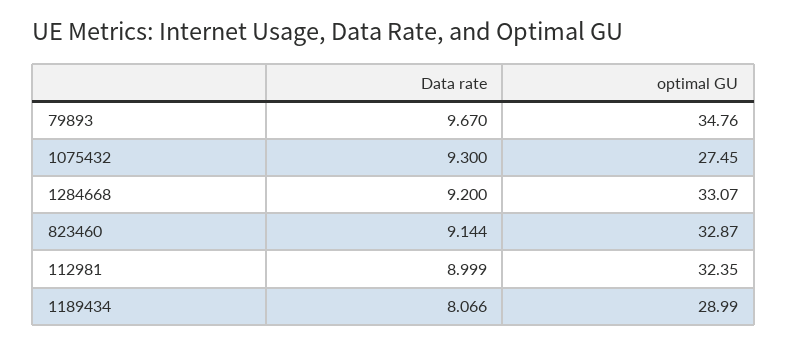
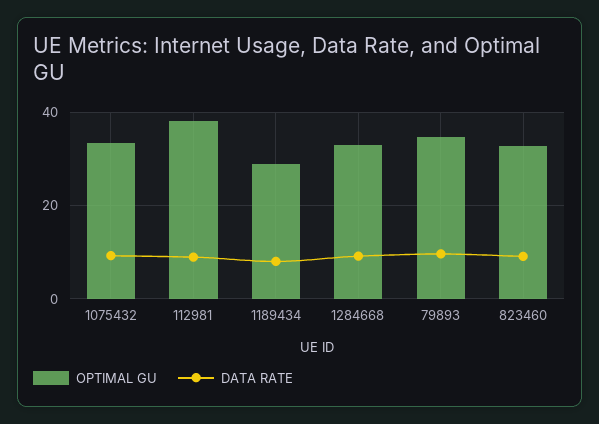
optimal GU, 1075432: 27.45 -> 34
optimal GU, 112981: 32.35 -> 38

